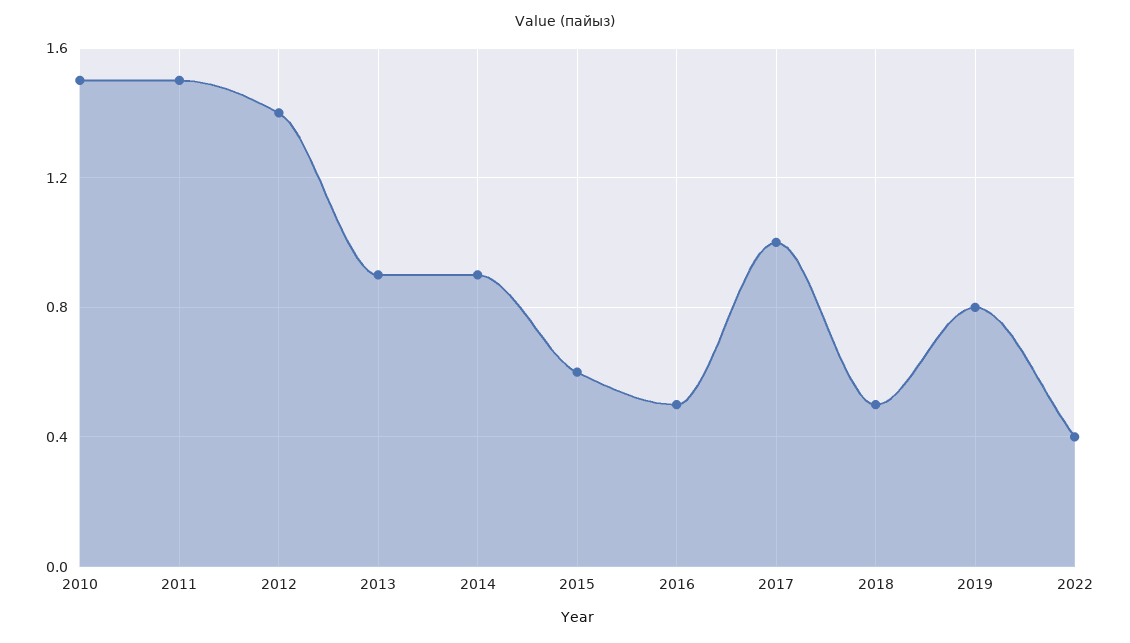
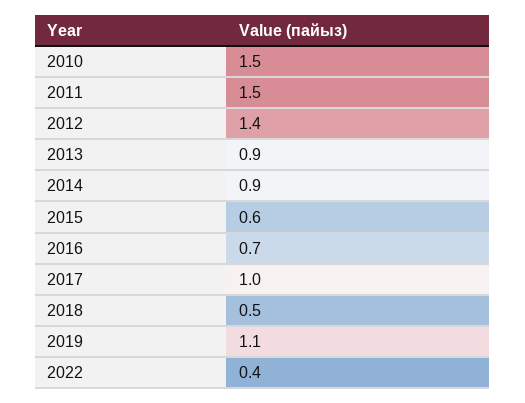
2016: 0.5 -> 0.7
2019: 0.8 -> 1.1

